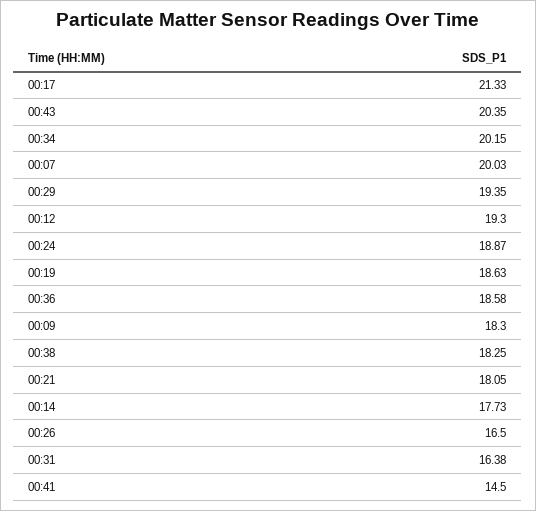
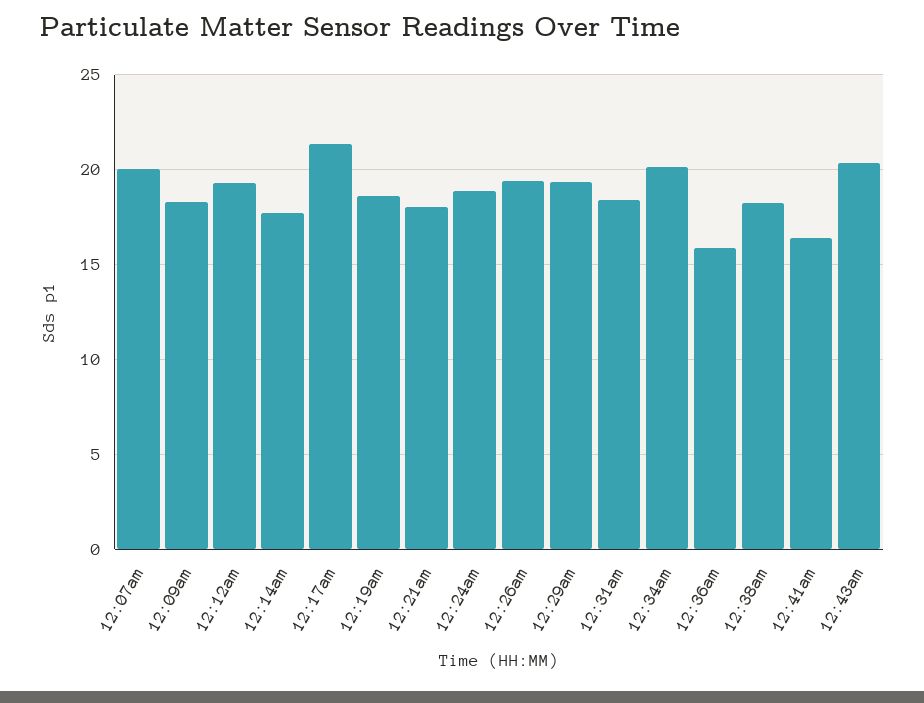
00:36: 18.58 -> 16
00:26: 16.5 -> 19.5
00:31: 16.38 -> 18.5
00:41: 14.5 -> 16.5

